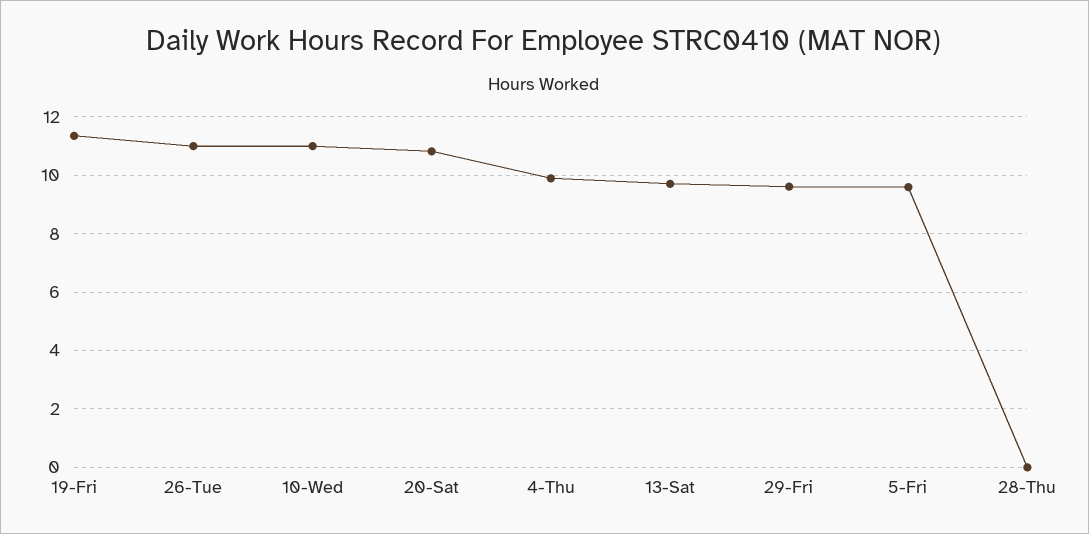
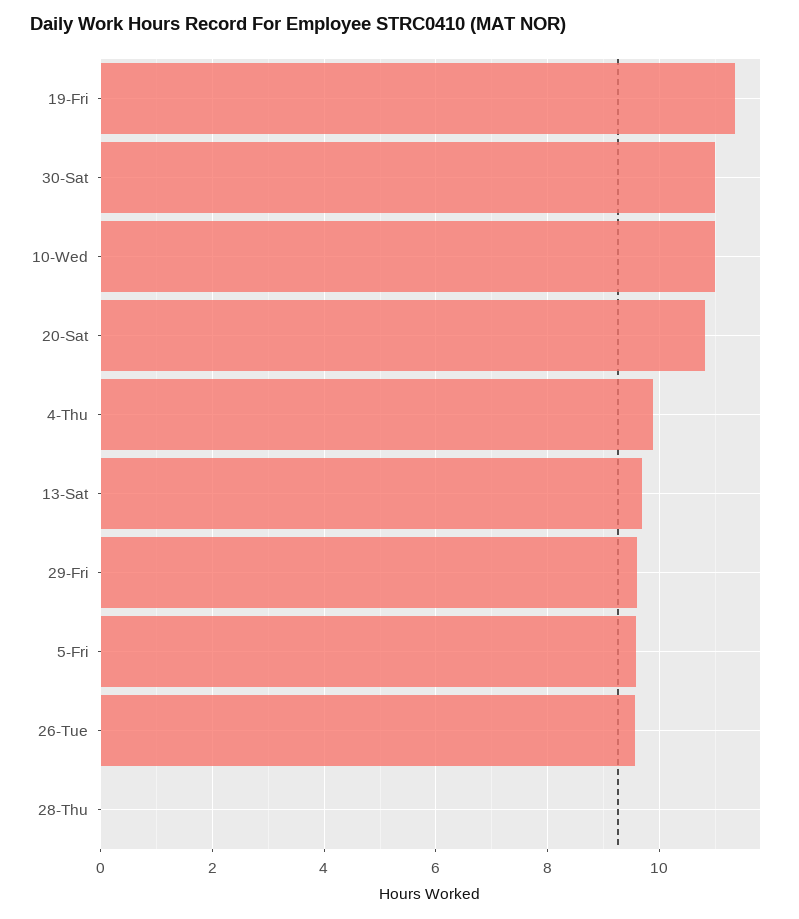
26-Tue: 11 -> 9.6
30-Sat: none -> 11

